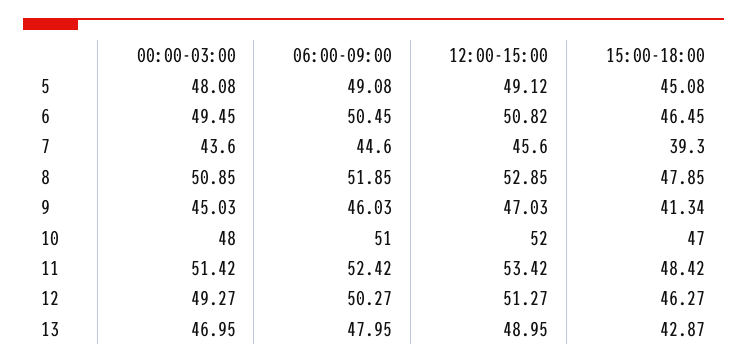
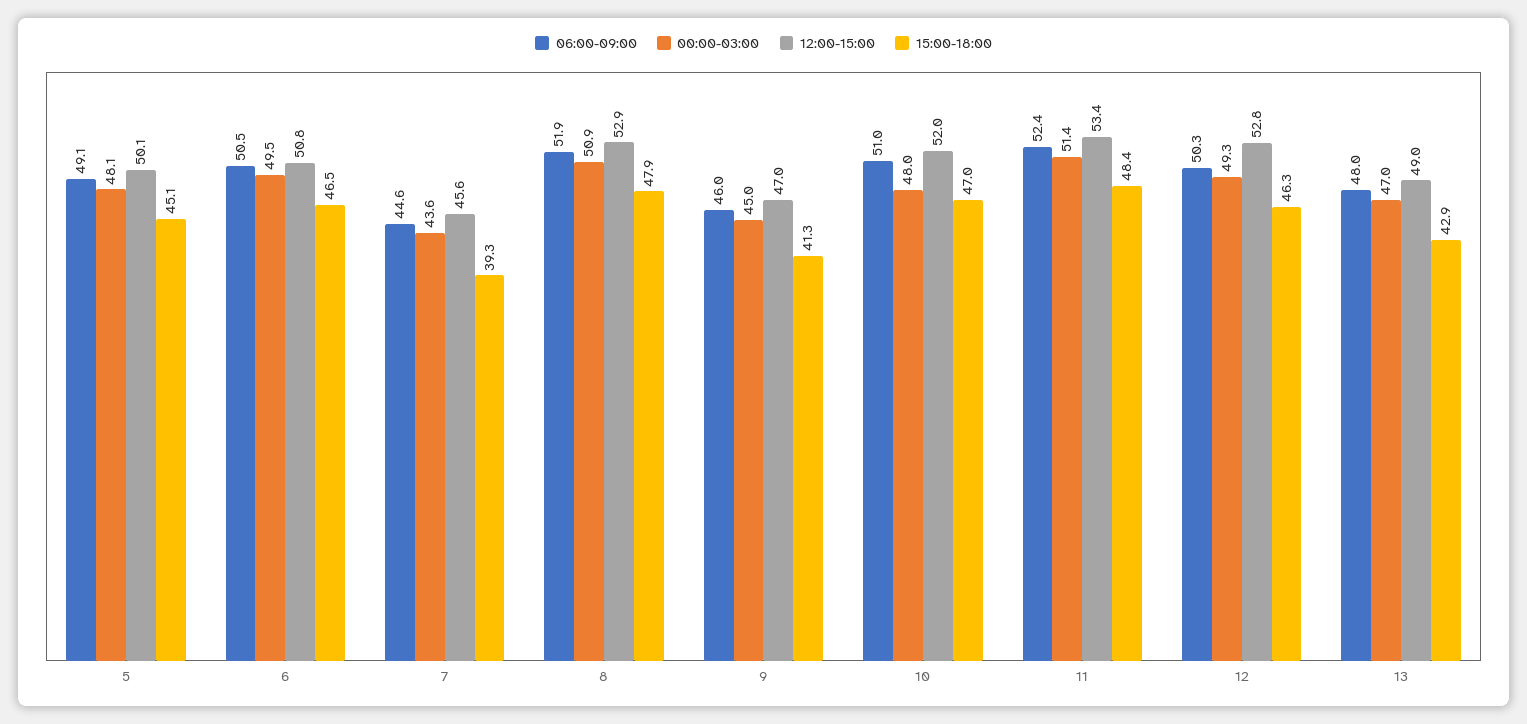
12:00-15:00, 5: 49.12 -> 50.1
12:00-15:00, 12: 51.27 -> 52.8

